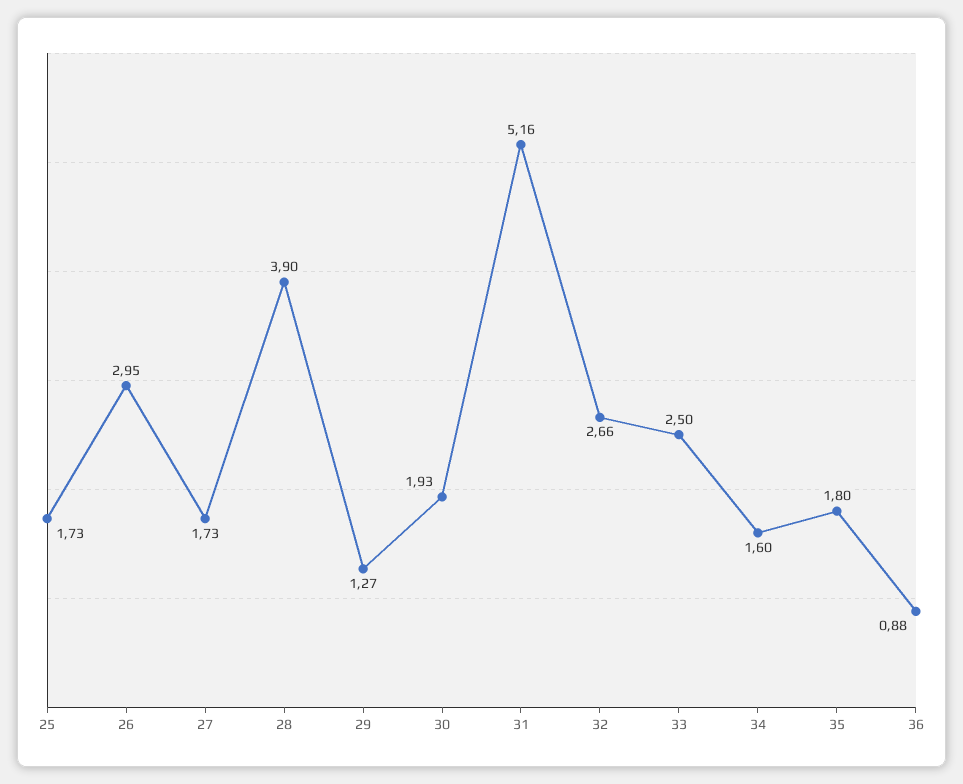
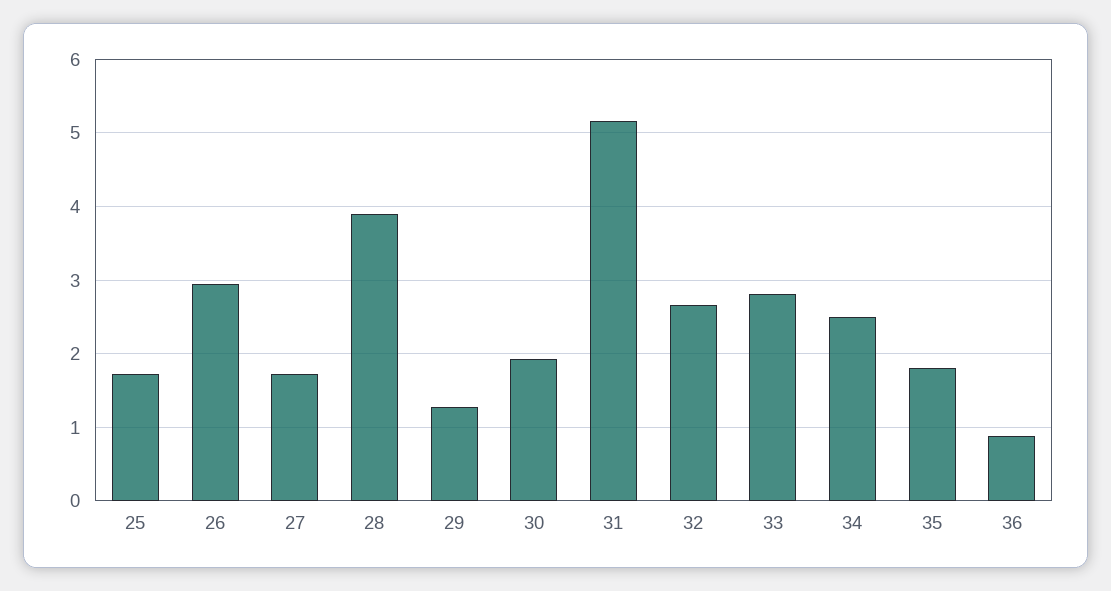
33: 2.5 -> 2.8
34: 1.6 -> 2.5

